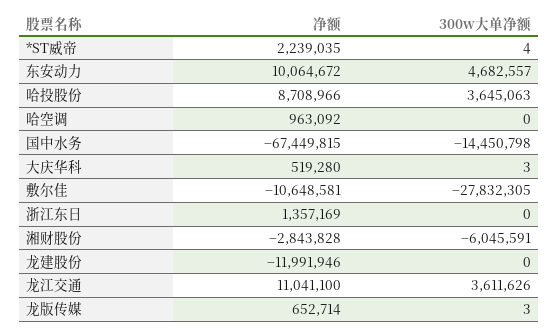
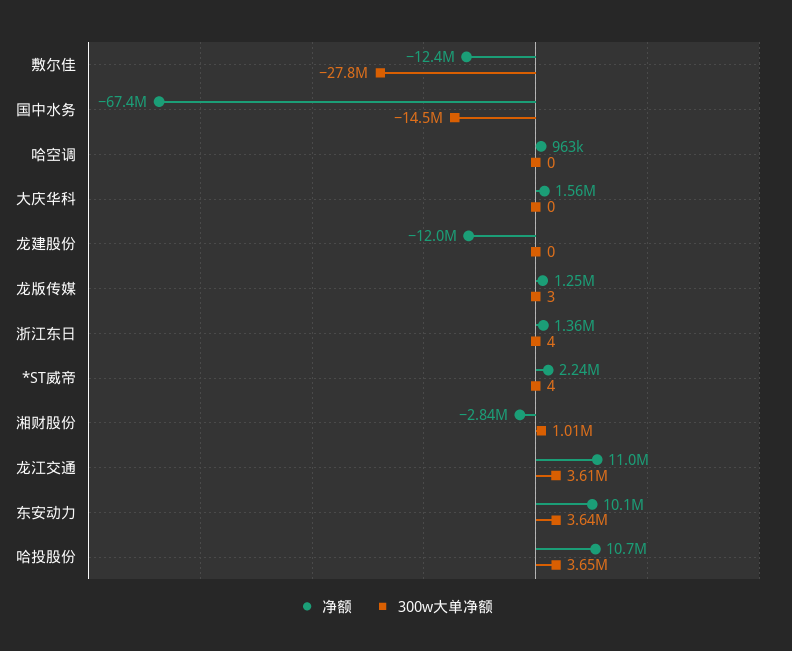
300w大单净额, 东安动力: 4682557 -> 3640000
净额, 哈投股份: 8708966 -> 10700000
净额, 大庆华科: 519280 -> 1560000
300w大单净额, 大庆华科: 3 -> 0
净额, 敷尔佳: -10648581 -> -12400000
300w大单净额, 浙江东日: 0 -> 4
300w大单净额, 湘财股份: -6045591 -> 1010000
净额, 龙版传媒: 652714 -> 1250000

